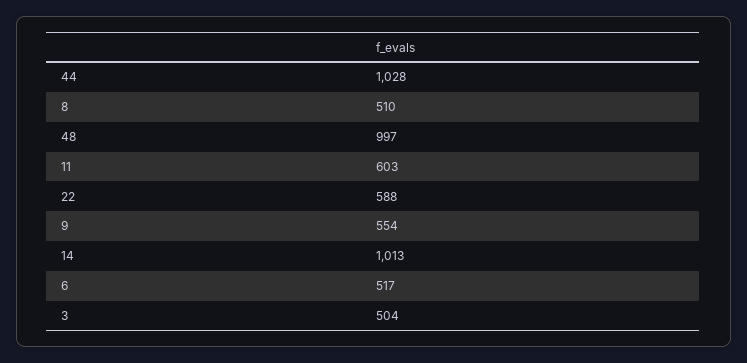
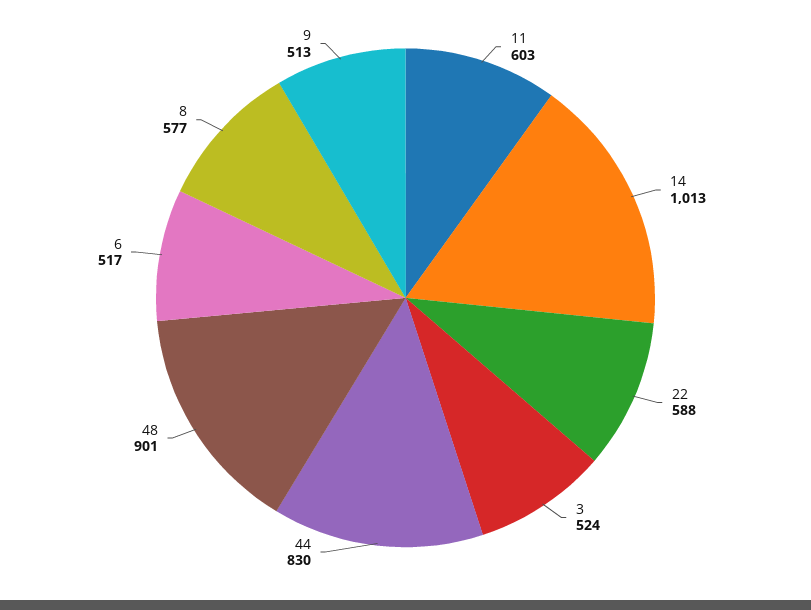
44: 1028 -> 830
8: 510 -> 577
48: 997 -> 901
9: 554 -> 513
3: 504 -> 524

